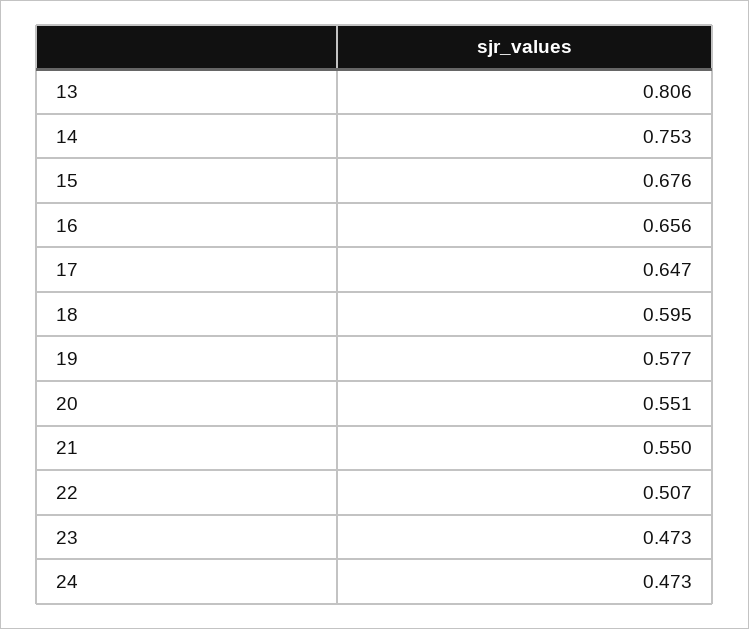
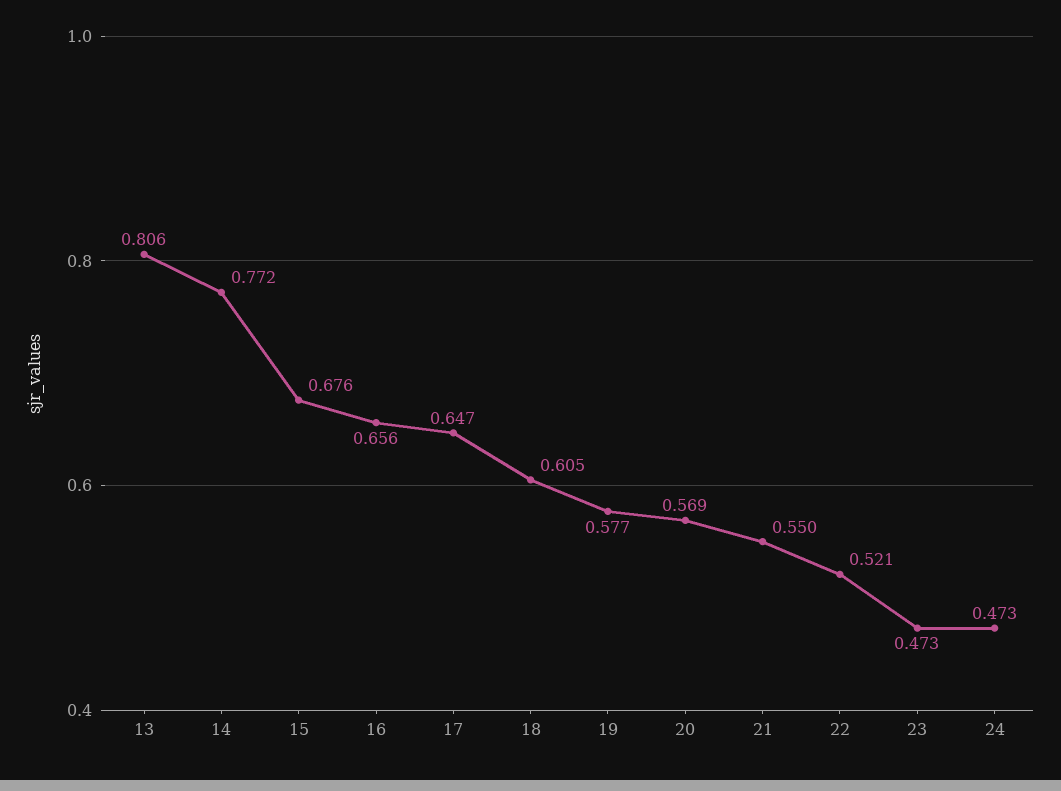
14: 0.753 -> 0.772
18: 0.595 -> 0.605
20: 0.551 -> 0.569
22: 0.507 -> 0.521

